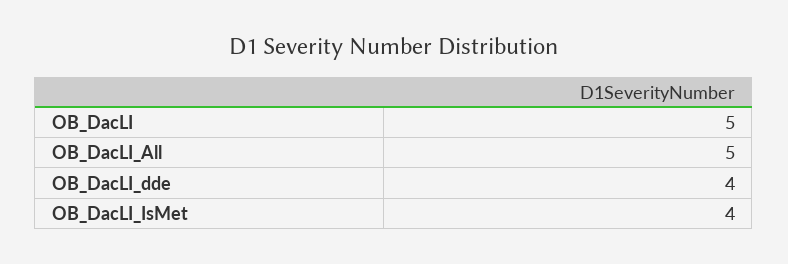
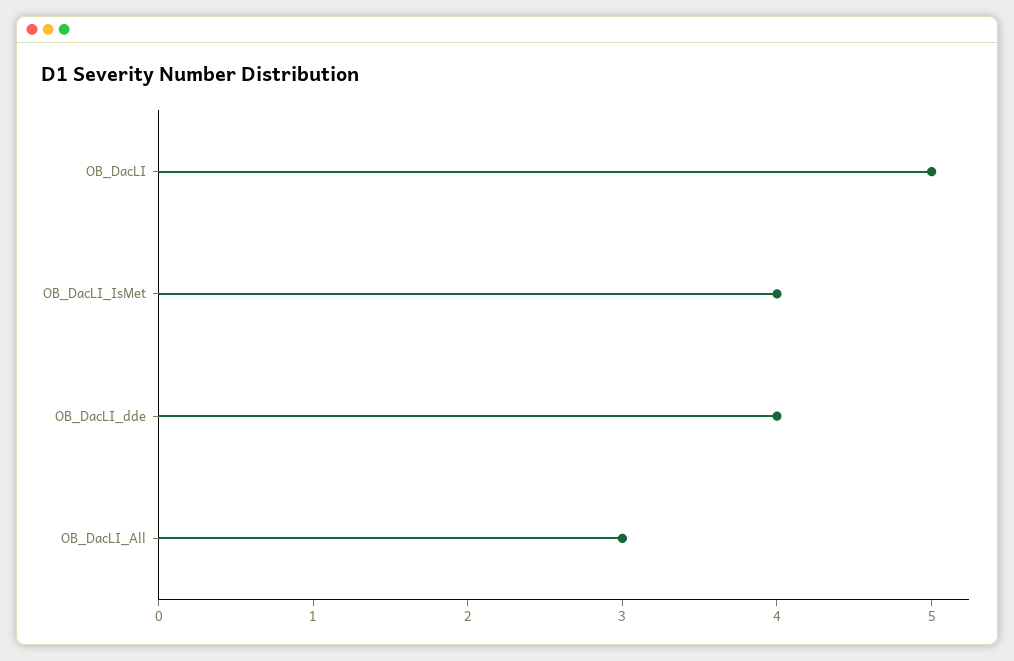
OB_DacLI_All: 5 -> 3

